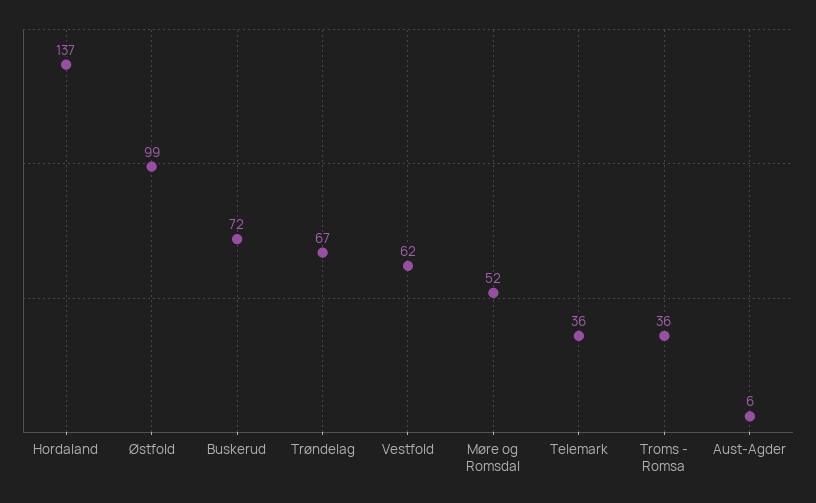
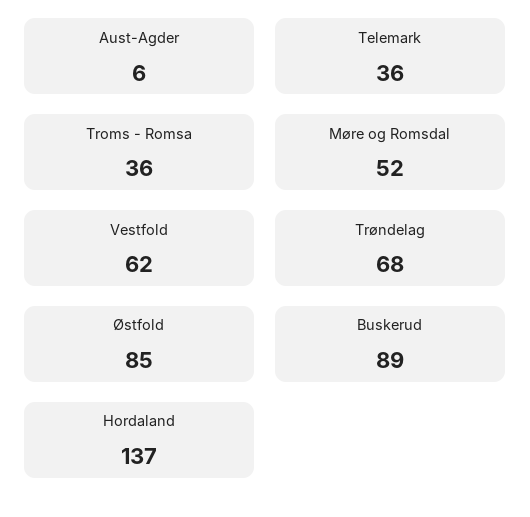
Østfold: 99 -> 85
Buskerud: 72 -> 89
Trøndelag: 67 -> 68

